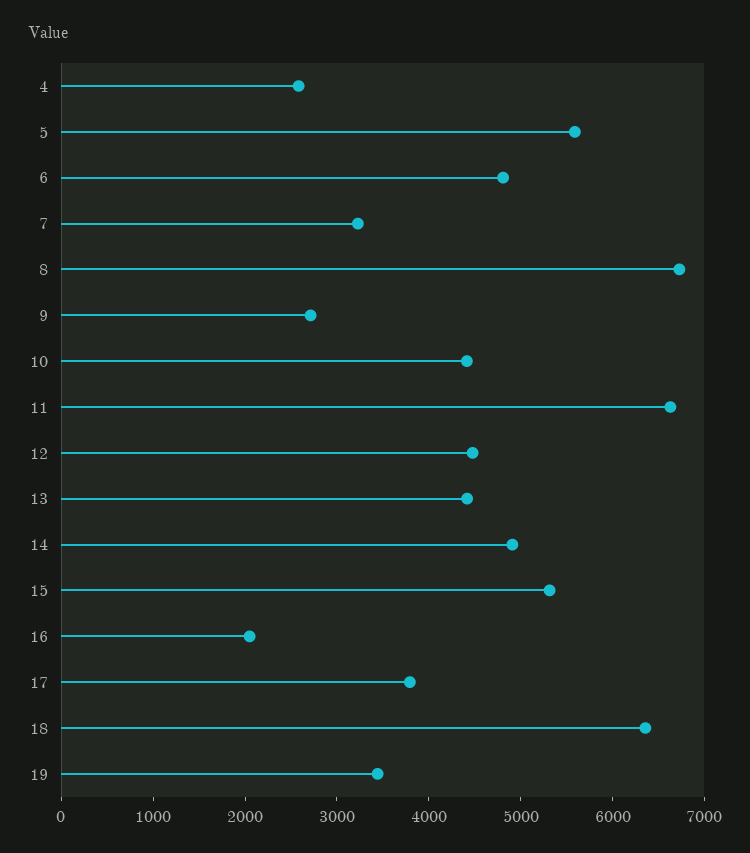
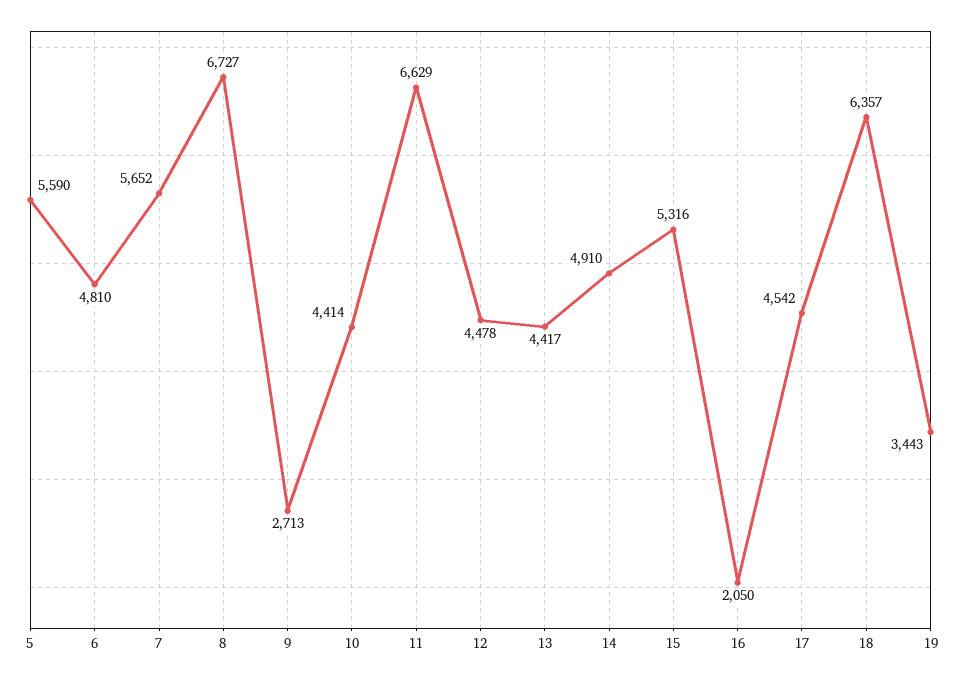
4: 2600 -> none
7: 3200 -> 5652
17: 3800 -> 4542

